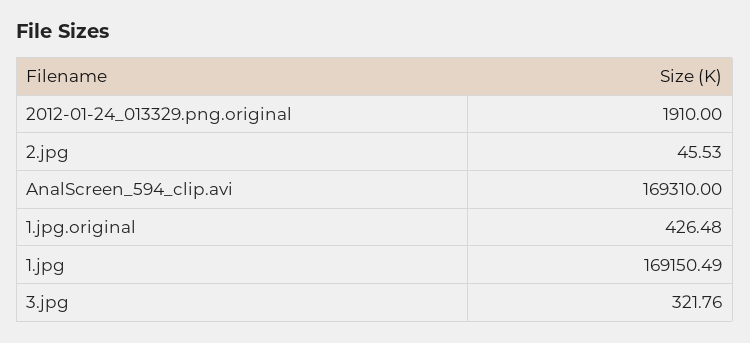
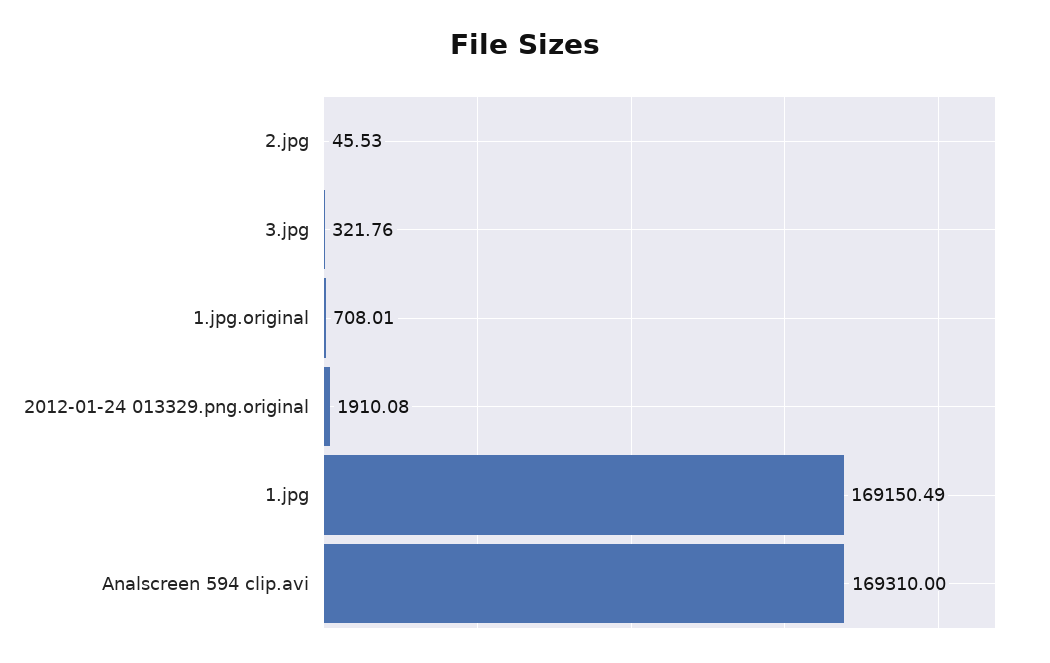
2012-01-24_013329.png.original: 1910 -> 1910.08
1.jpg.original: 426.48 -> 708.01

